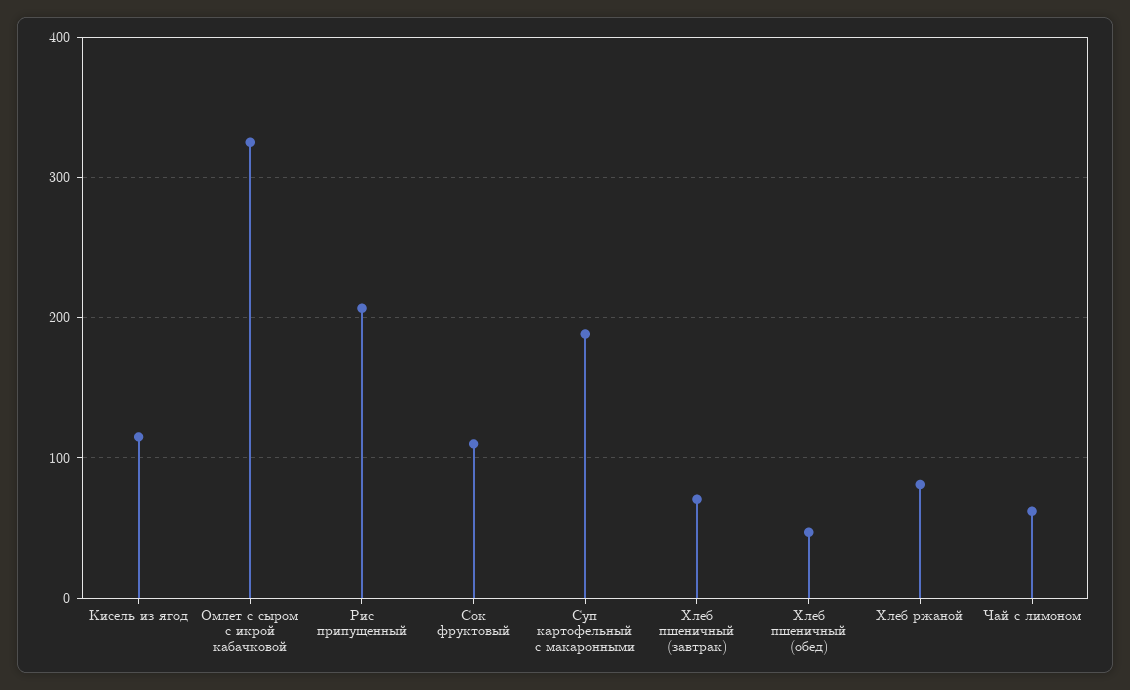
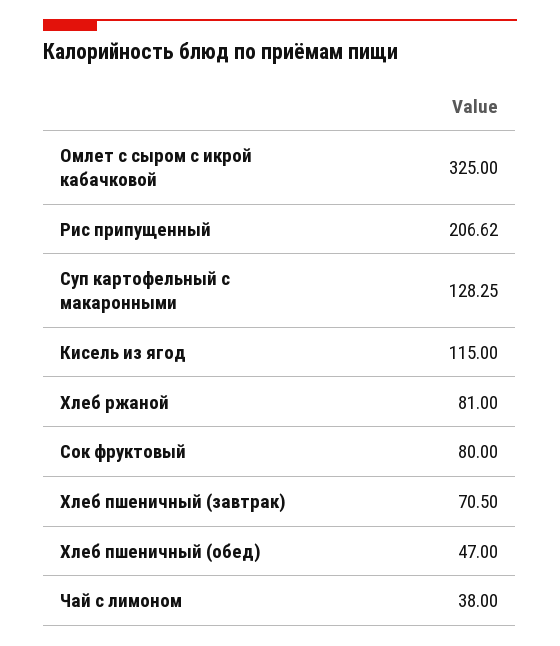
Сок фруктовый: 110 -> 80
Суп картофельный с макаронными: 190 -> 128.25
Чай с лимоном: 60 -> 38

